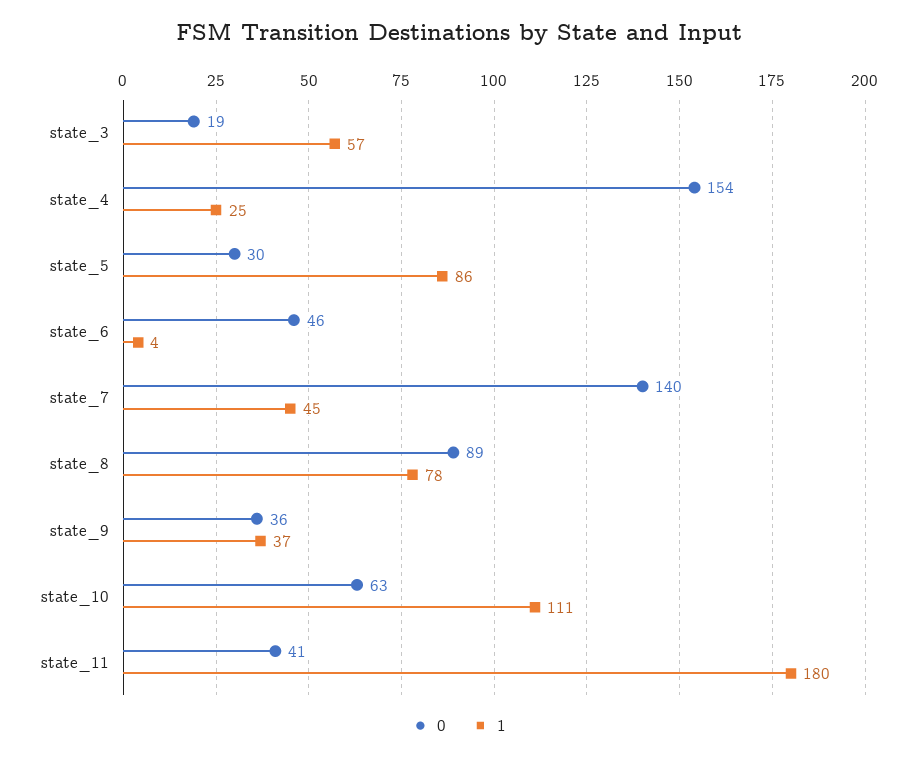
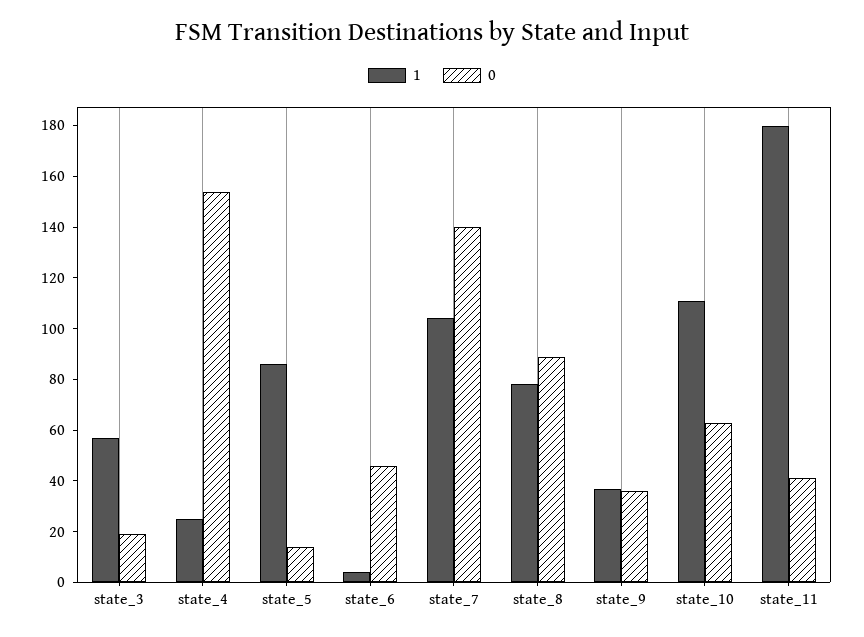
0, state_5: 30 -> 15
1, state_7: 45 -> 105

